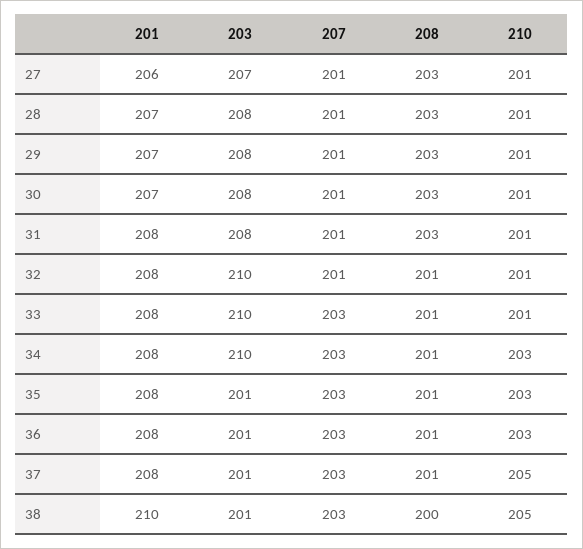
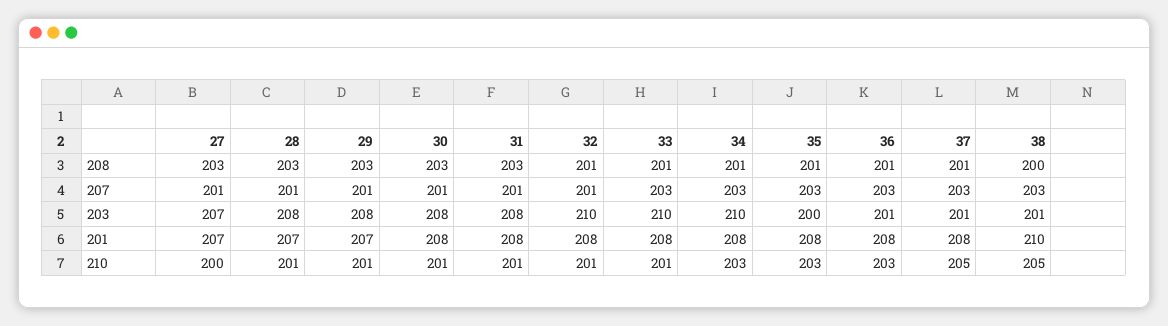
201, 27: 206 -> 207
210, 27: 201 -> 200
201, 30: 207 -> 208
203, 35: 201 -> 200

